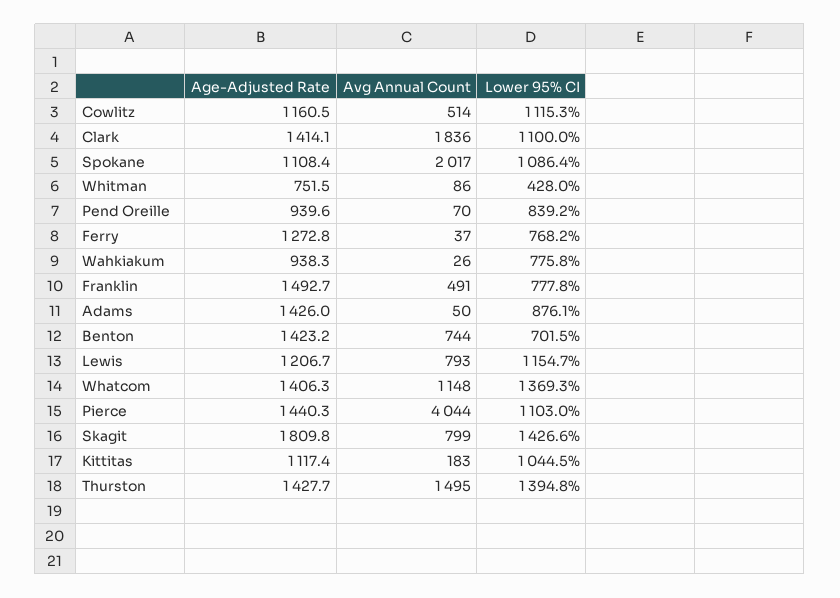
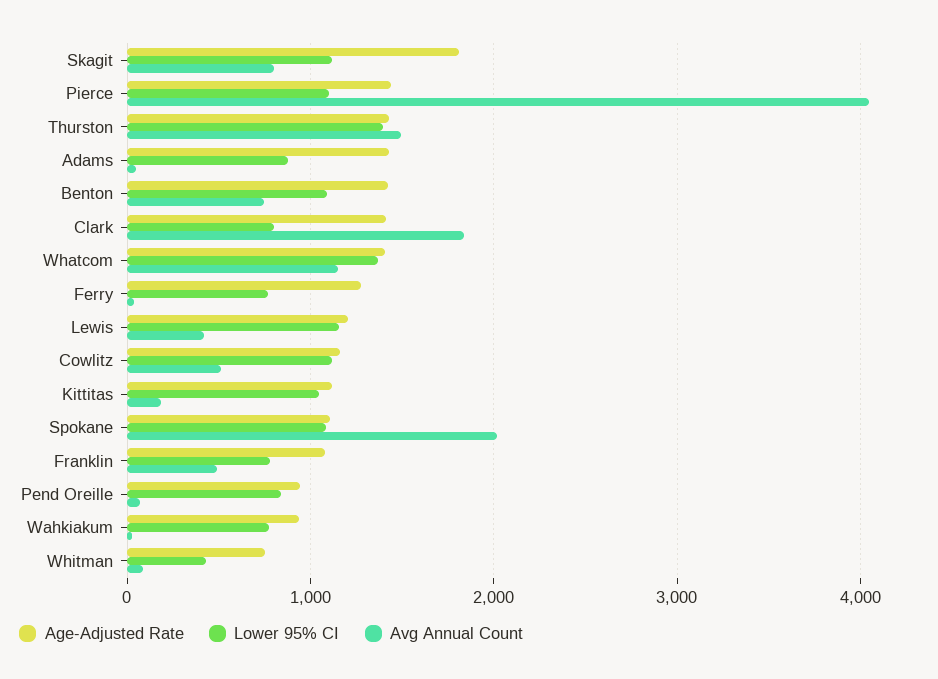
Lower 95% CI, Clark: 1100 -> 800
Age-Adjusted Rate, Franklin: 1492.7 -> 1100
Lower 95% CI, Benton: 701.5 -> 1100
Avg Annual Count, Lewis: 793 -> 400
Lower 95% CI, Skagit: 1426.6 -> 1100

